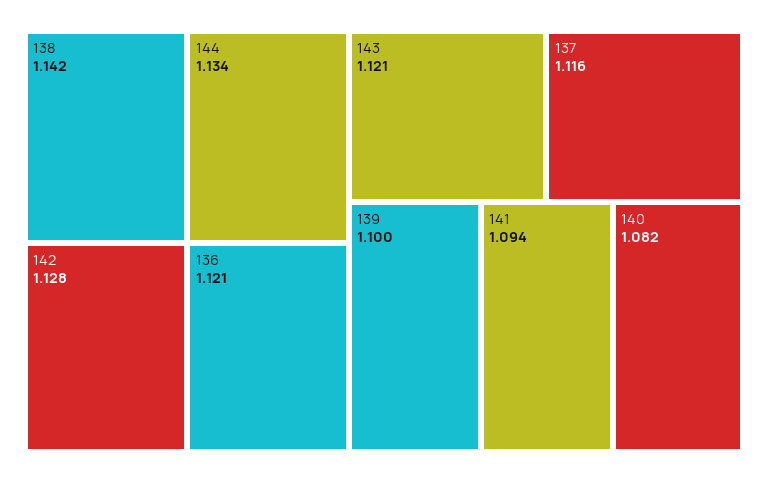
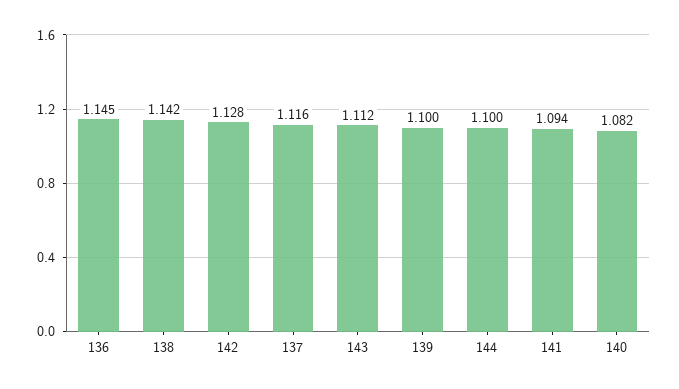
144: 1.134 -> 1.1
136: 1.121 -> 1.145
143: 1.121 -> 1.112

